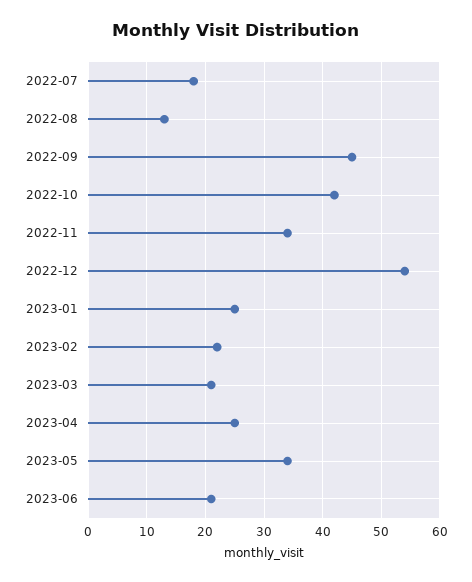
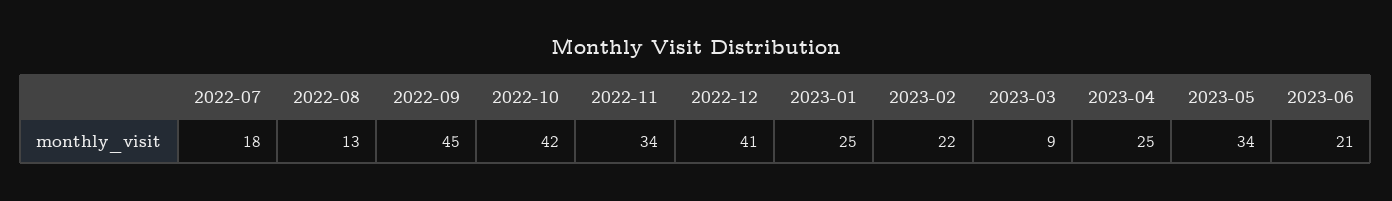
2022-12: 55 -> 41
2023-03: 20 -> 9

